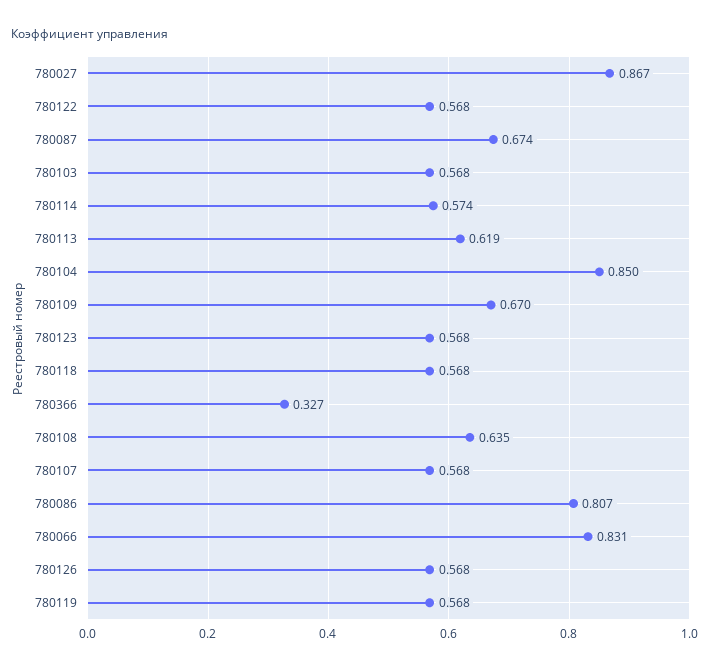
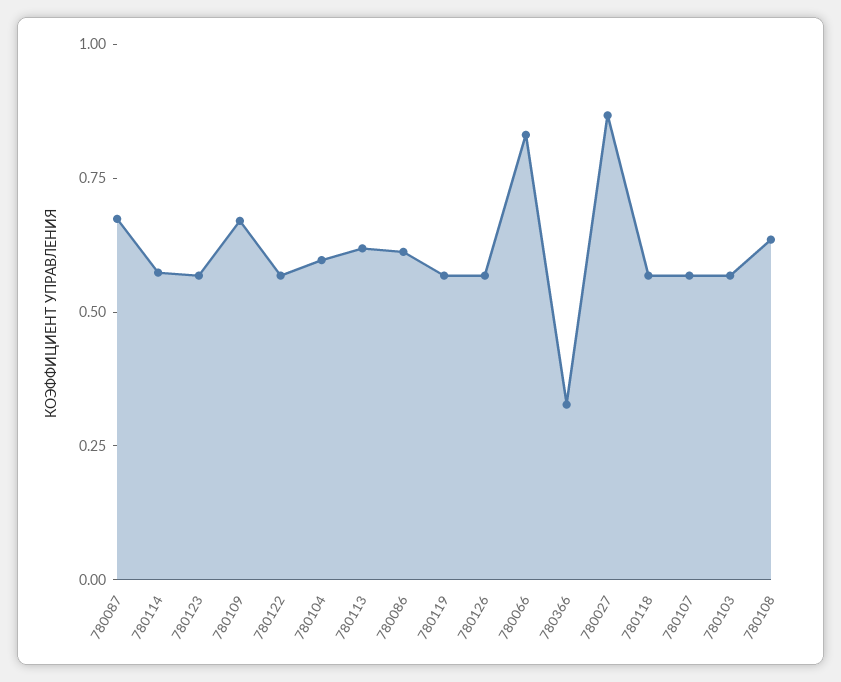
780104: 0.85 -> 0.6
780086: 0.807 -> 0.6

